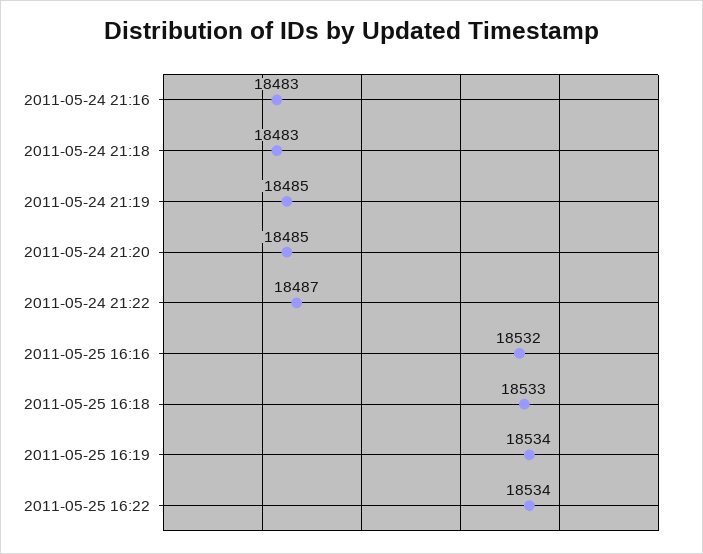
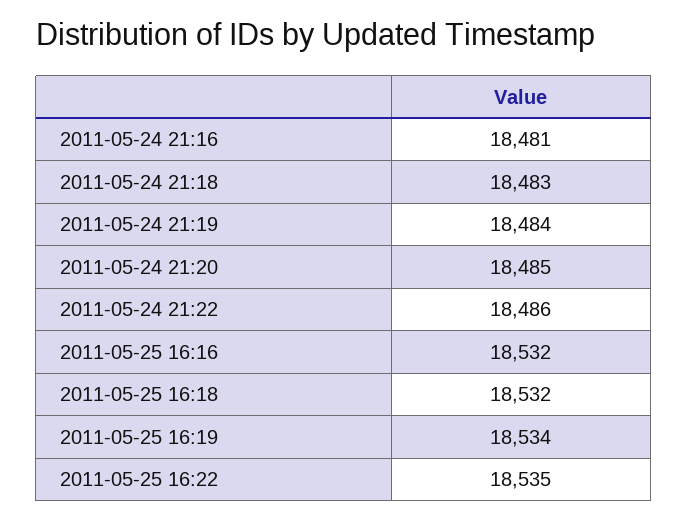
2011-05-24 21:16: 18483 -> 18481
2011-05-24 21:19: 18485 -> 18484
2011-05-24 21:22: 18487 -> 18486
2011-05-25 16:18: 18533 -> 18532
2011-05-25 16:22: 18534 -> 18535

